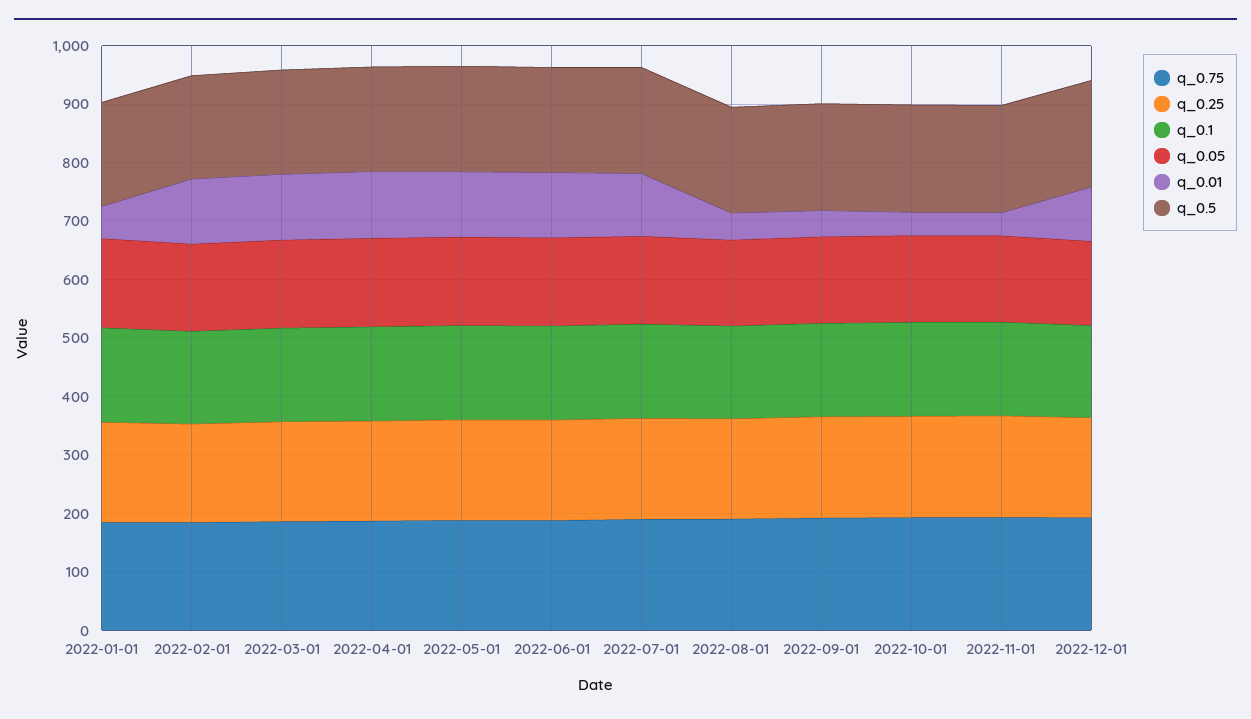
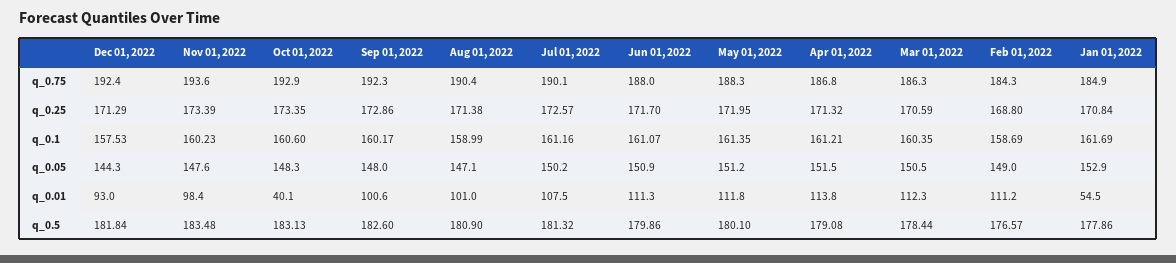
q_0.01, 2022-08-01: 40 -> 101
q_0.01, 2022-09-01: 40 -> 100.6
q_0.01, 2022-11-01: 40 -> 98.4

